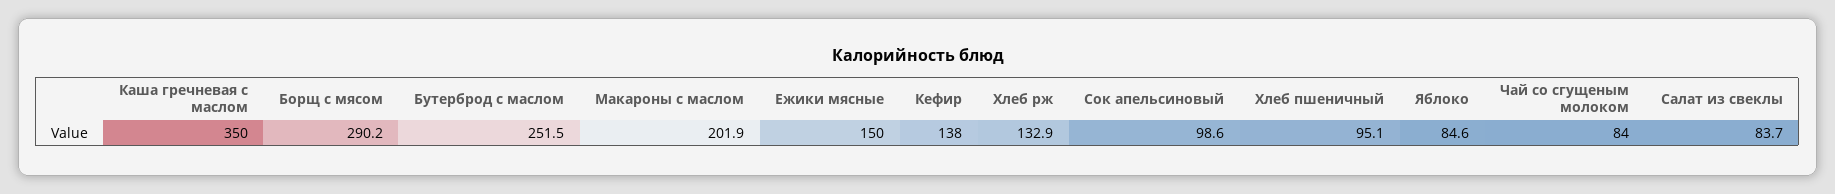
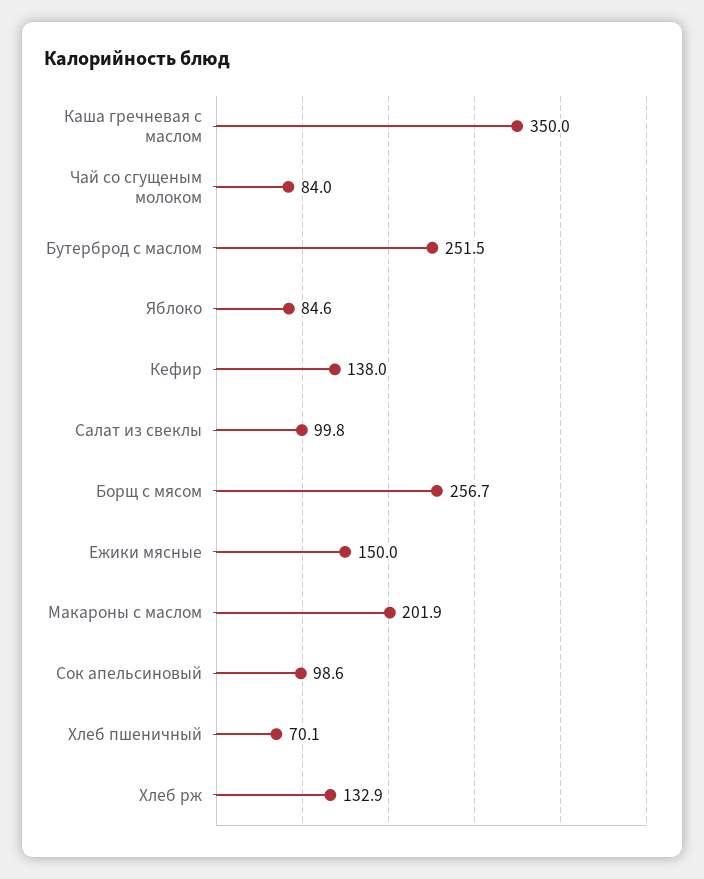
Борщ с мясом: 290.2 -> 256.7
Хлеб пшеничный: 95.1 -> 70.1
Салат из свеклы: 83.7 -> 99.8

